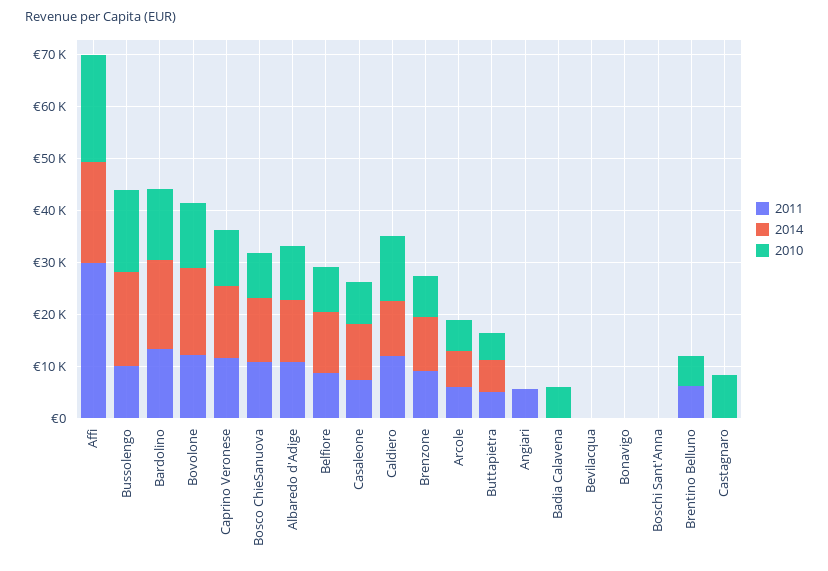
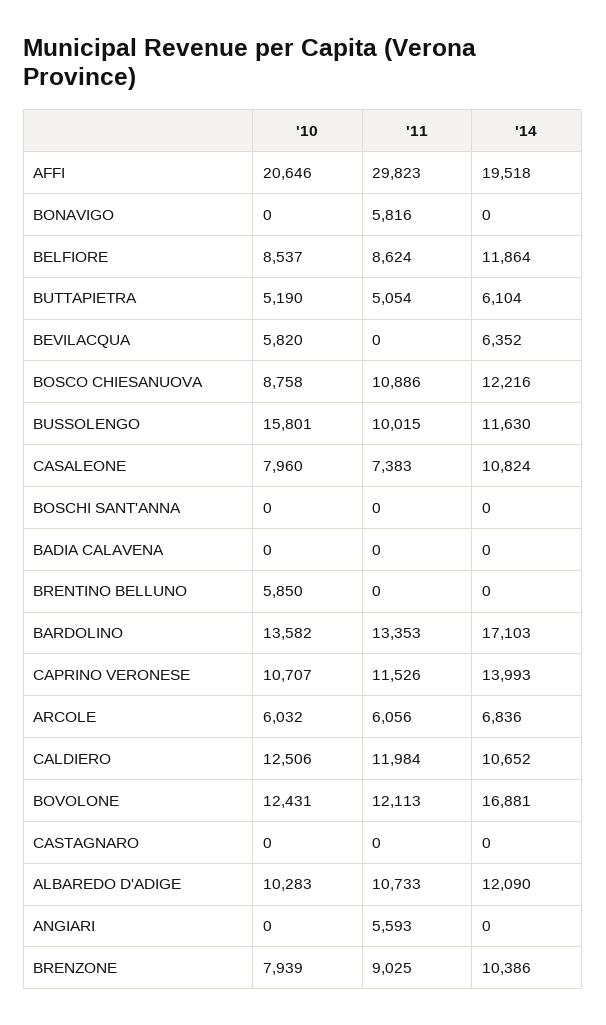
2014, Bussolengo: 18000 -> 11630
2010, Badia Calavena: 6000 -> 0
2014, Bevilacqua: 0 -> 6352
2010, Bevilacqua: 0 -> 5820
2011, Bonavigo: 0 -> 5816
2011, Brentino Belluno: 6000 -> 0
2010, Castagnaro: 8000 -> 0

